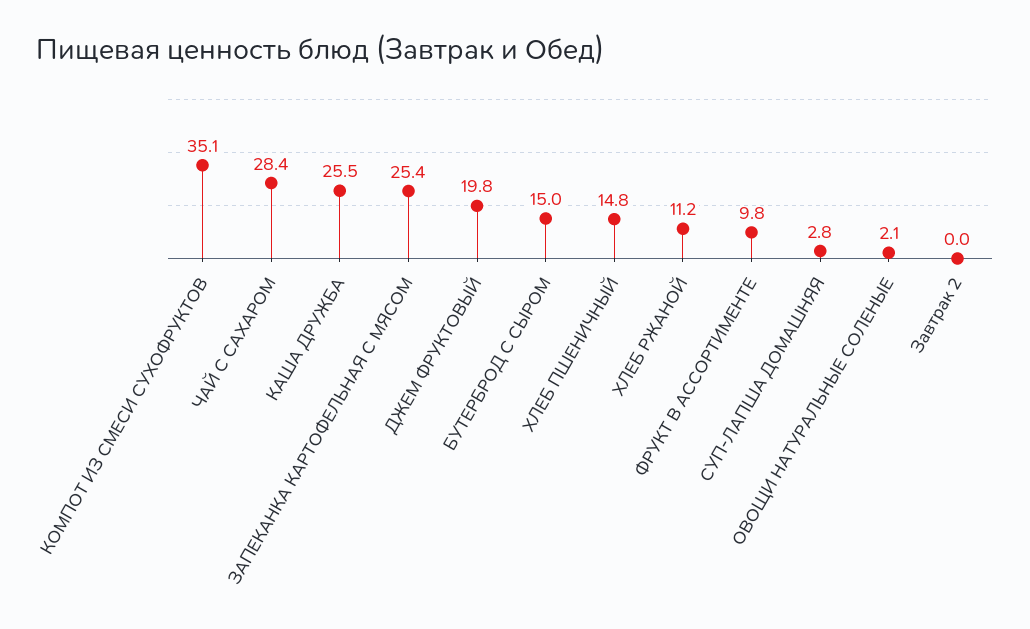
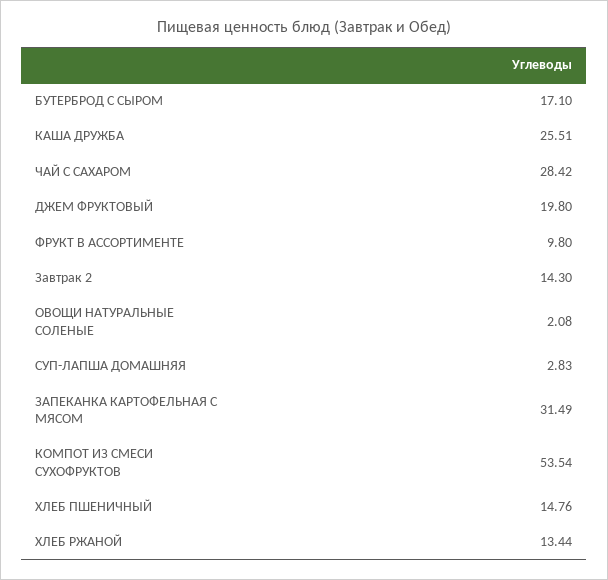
КОМПОТ ИЗ СМЕСИ СУХОФРУКТОВ: 35.1 -> 53.54
ЗАПЕКАНКА КАРТОФЕЛЬНАЯ С МЯСОМ: 25.4 -> 31.49
БУТЕРБРОД С СЫРОМ: 15 -> 17.1
ХЛЕБ РЖАНОЙ: 11.2 -> 13.44
Завтрак 2: 0 -> 14.3

